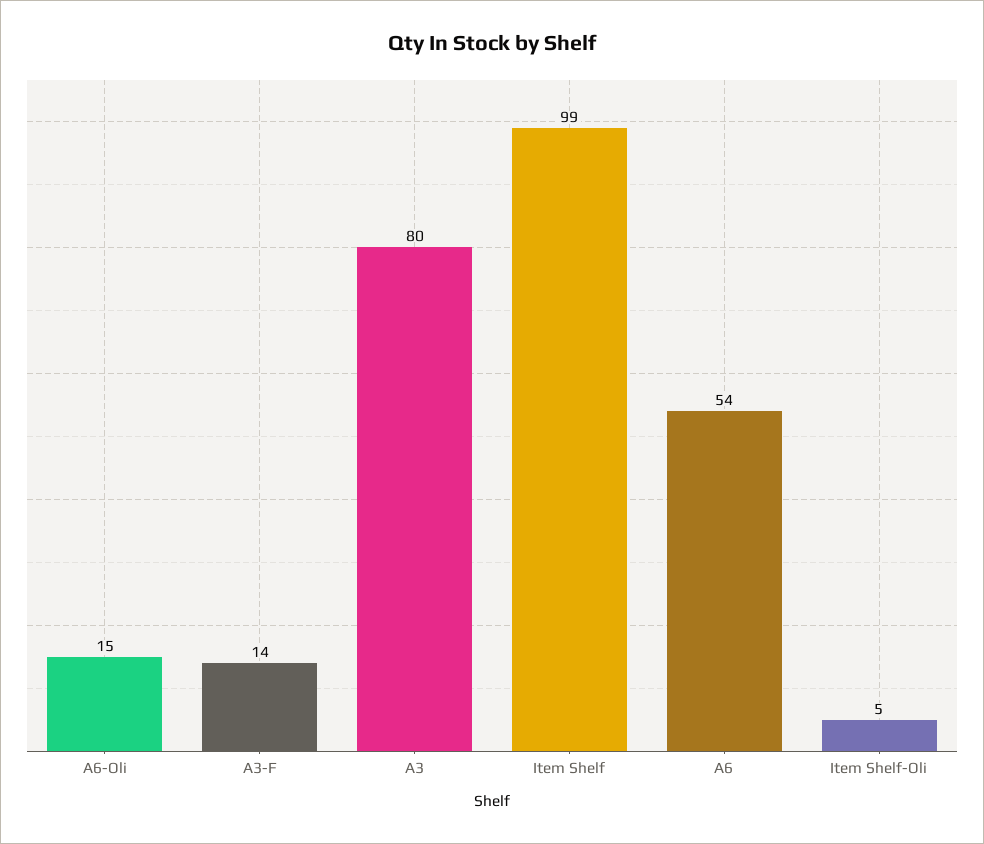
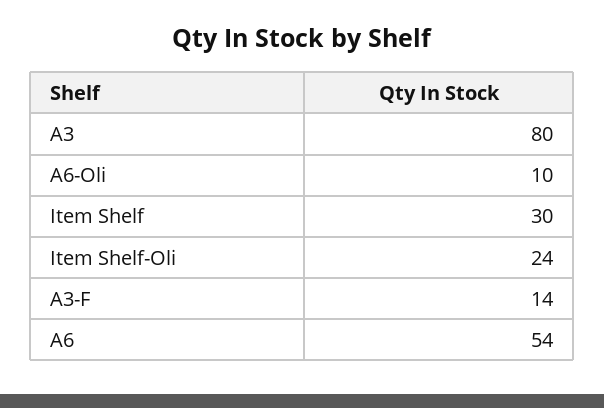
A6-Oli: 15 -> 10
Item Shelf: 99 -> 30
Item Shelf-Oli: 5 -> 24

